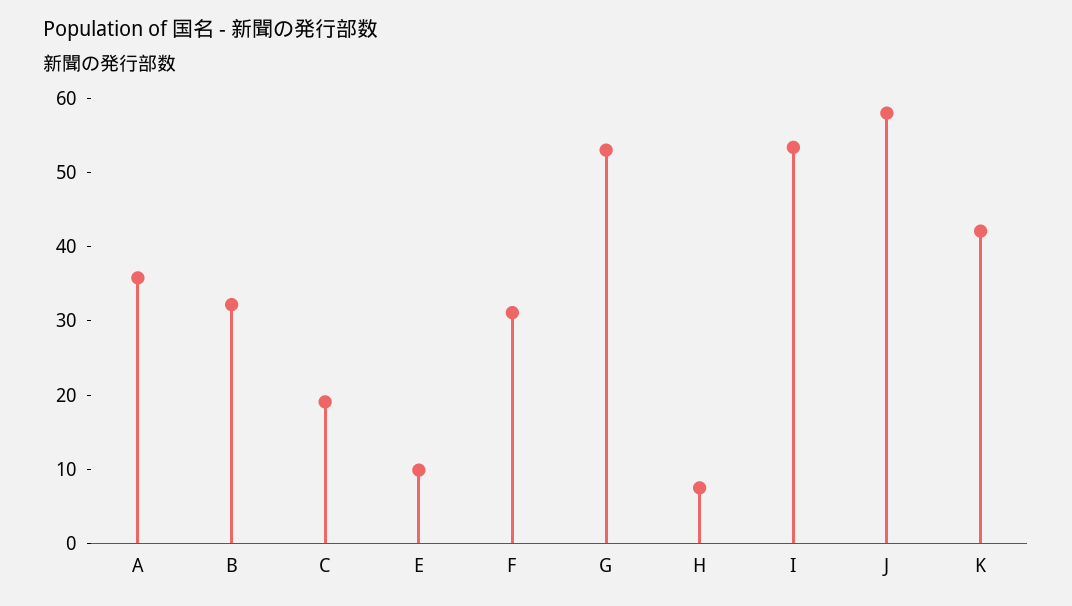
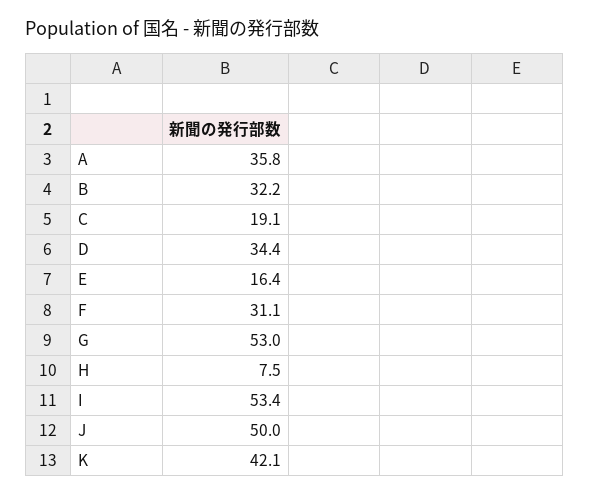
E: 10 -> 16.4
J: 58 -> 50
D: none -> 34.4

